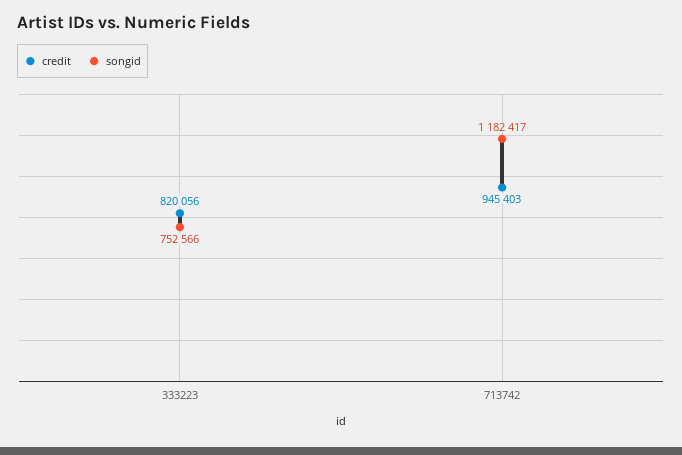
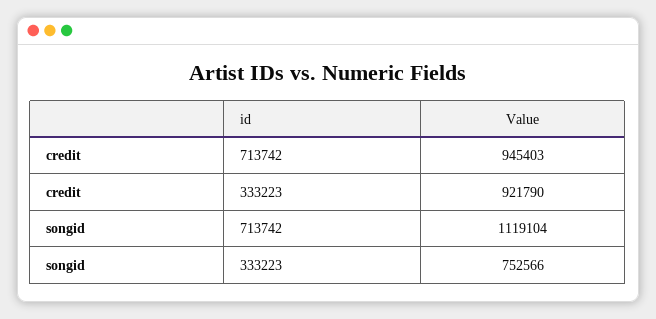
credit, 333223: 820056 -> 921790
songid, 713742: 1182417 -> 1119104

